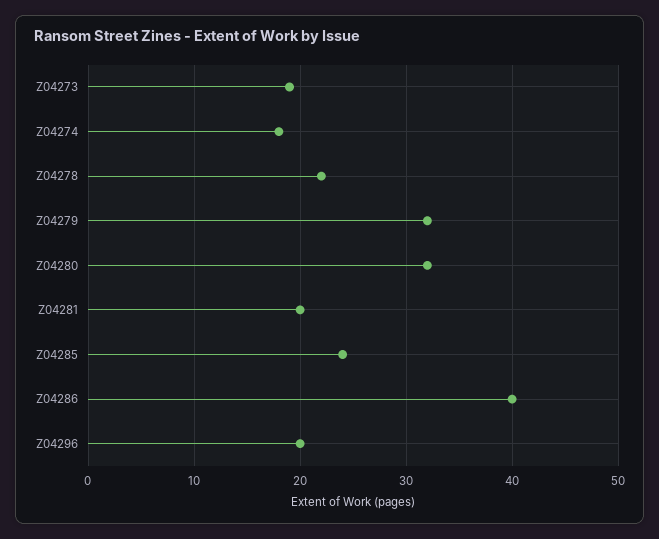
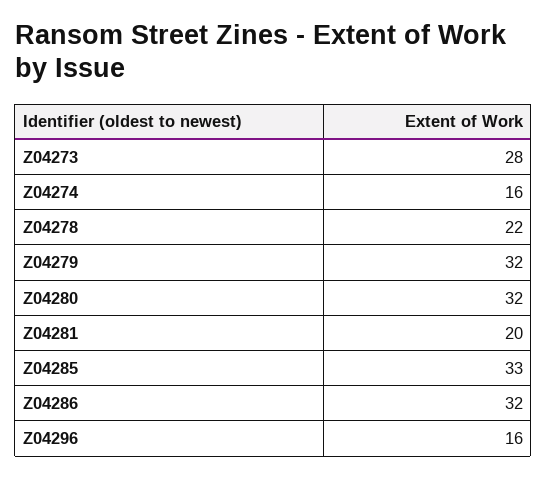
Z04273: 19 -> 28
Z04274: 18 -> 16
Z04285: 24 -> 33
Z04286: 40 -> 32
Z04296: 20 -> 16

